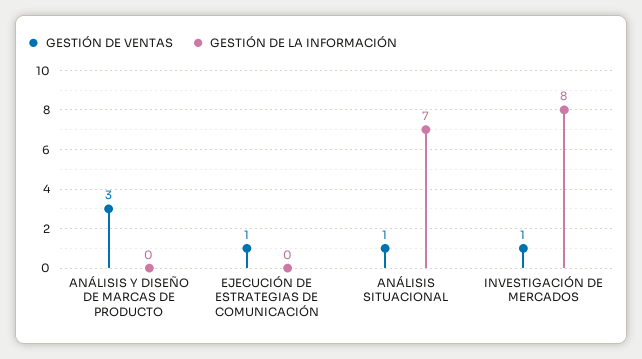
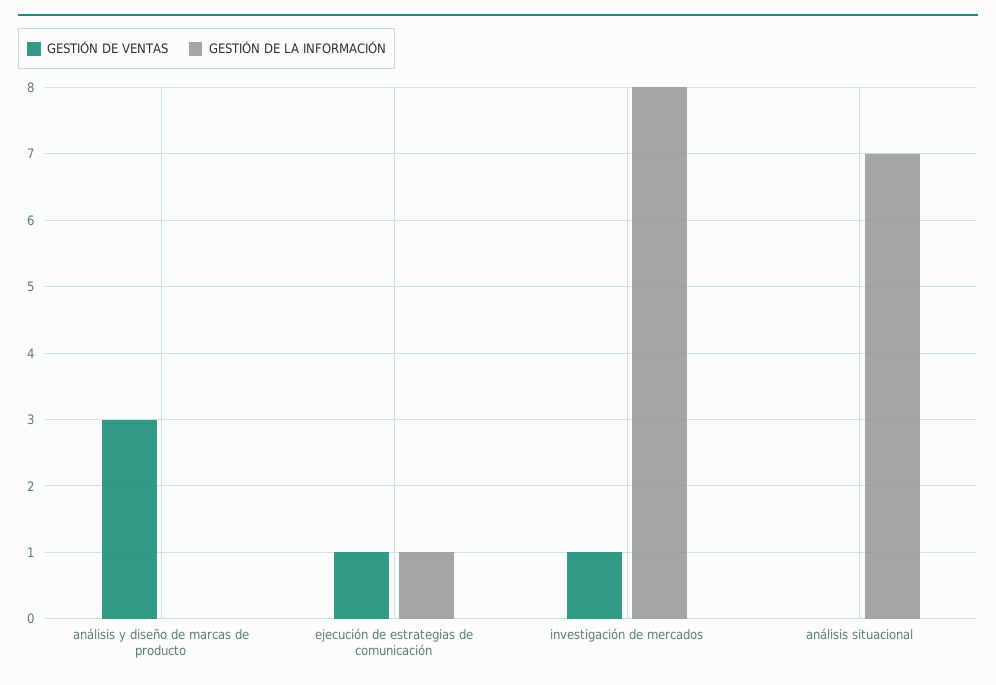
GESTIÓN DE LA INFORMACIÓN, EJECUCIÓN DE ESTRATEGIAS DE COMUNICACIÓN: 0 -> 1
GESTIÓN DE VENTAS, ANÁLISIS SITUACIONAL: 1 -> 0

